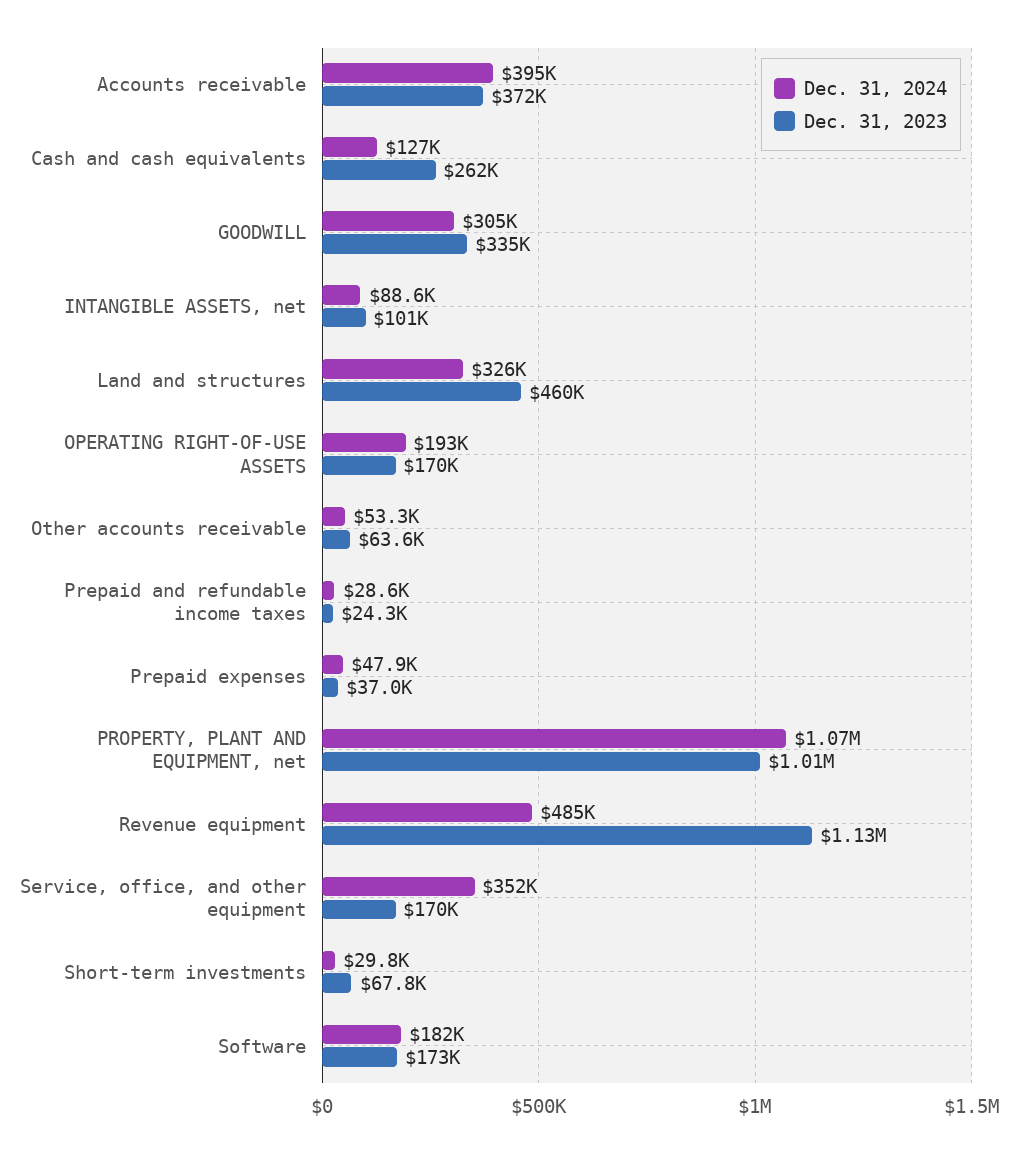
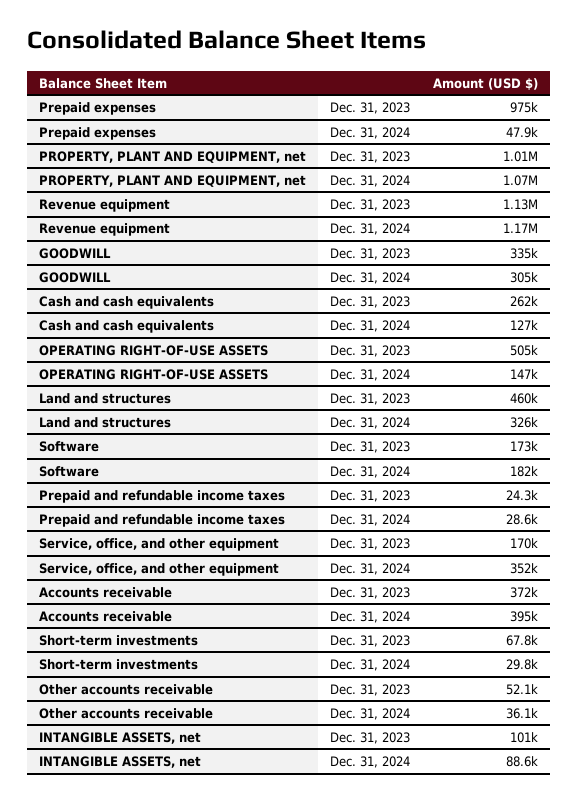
Dec. 31, 2024, OPERATING RIGHT-OF-USE ASSETS: 193000 -> 147000
Dec. 31, 2023, OPERATING RIGHT-OF-USE ASSETS: 170000 -> 505000
Dec. 31, 2024, Other accounts receivable: 53300 -> 36100
Dec. 31, 2023, Other accounts receivable: 63600 -> 52100
Dec. 31, 2023, Prepaid expenses: 37000 -> 975000
Dec. 31, 2024, Revenue equipment: 485000 -> 1170000

